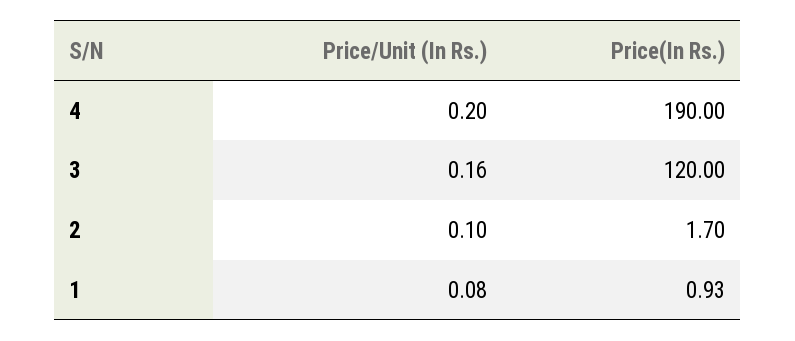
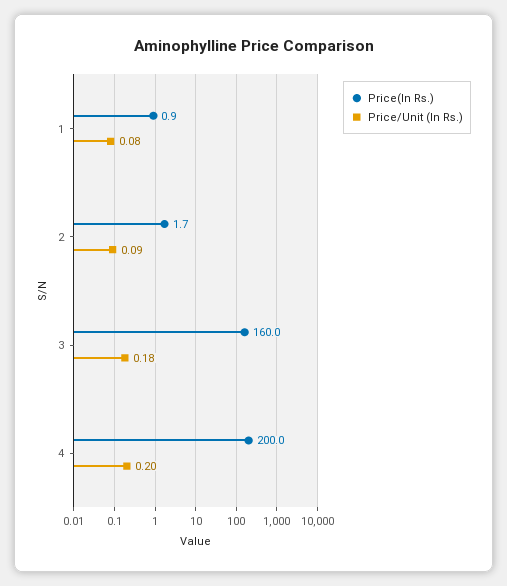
Price(In Rs.), 4: 190 -> 200
Price/Unit (In Rs.), 3: 0.16 -> 0.18
Price(In Rs.), 3: 120 -> 160
Price/Unit (In Rs.), 2: 0.1 -> 0.09

